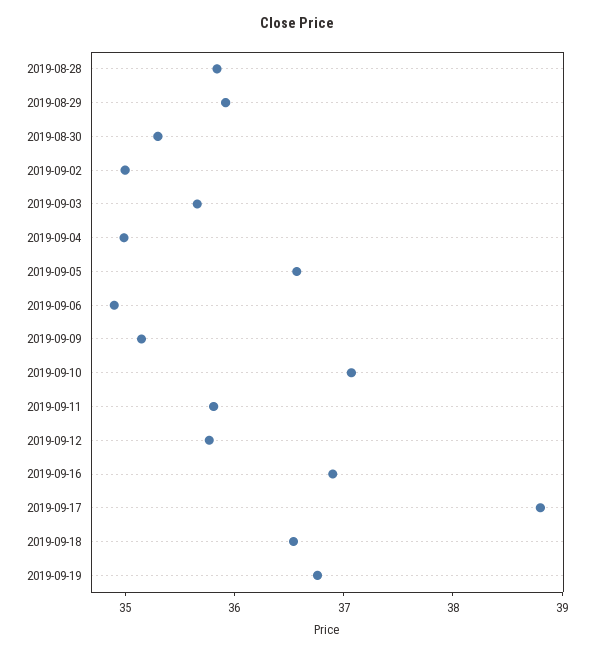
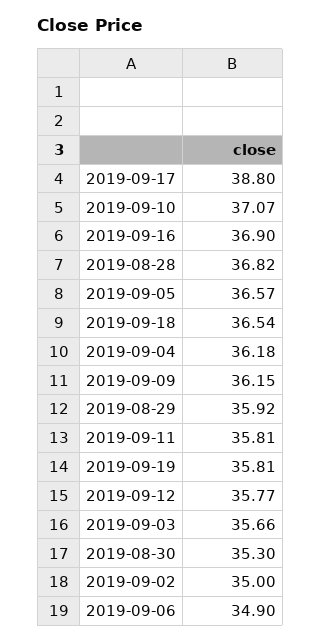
2019-08-28: 35.8 -> 36.82
2019-09-04: 35 -> 36.18
2019-09-09: 35.2 -> 36.15
2019-09-19: 36.8 -> 35.81

